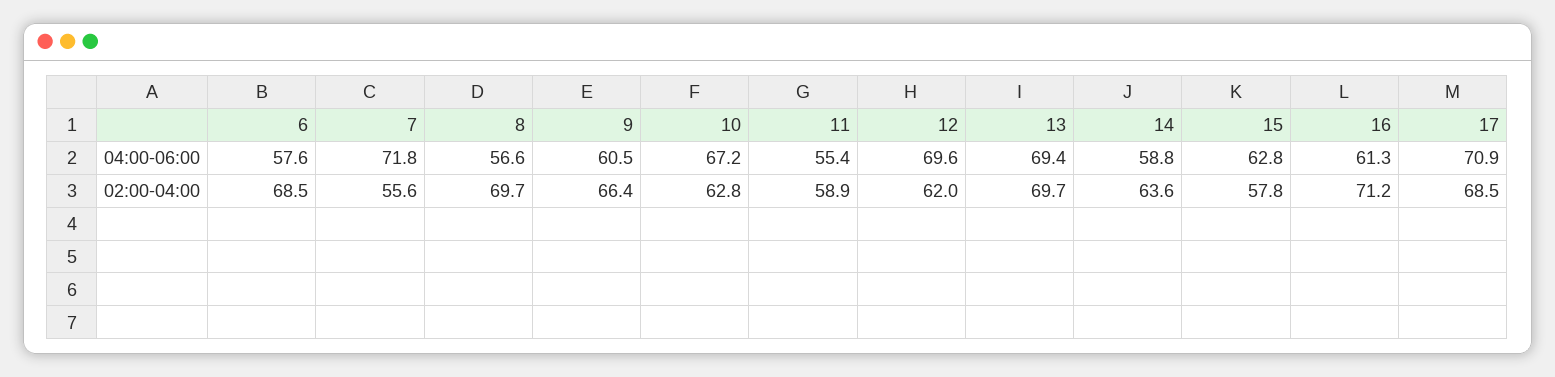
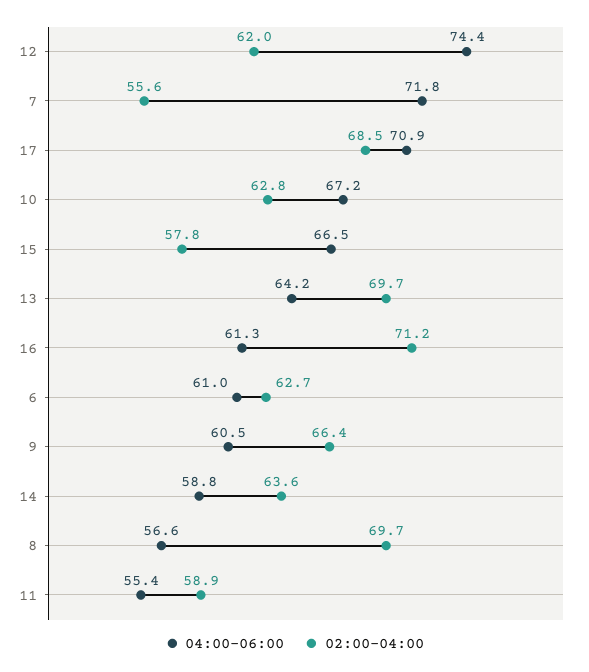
04:00-06:00, 6: 57.6 -> 61
04:00-06:00, 12: 69.6 -> 74.4
04:00-06:00, 13: 69.4 -> 64.2
04:00-06:00, 15: 62.8 -> 66.5
02:00-04:00, 6: 68.5 -> 62.7

